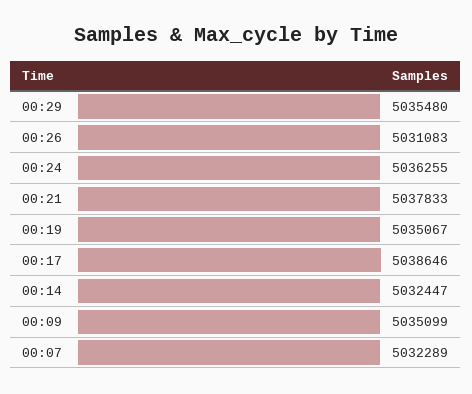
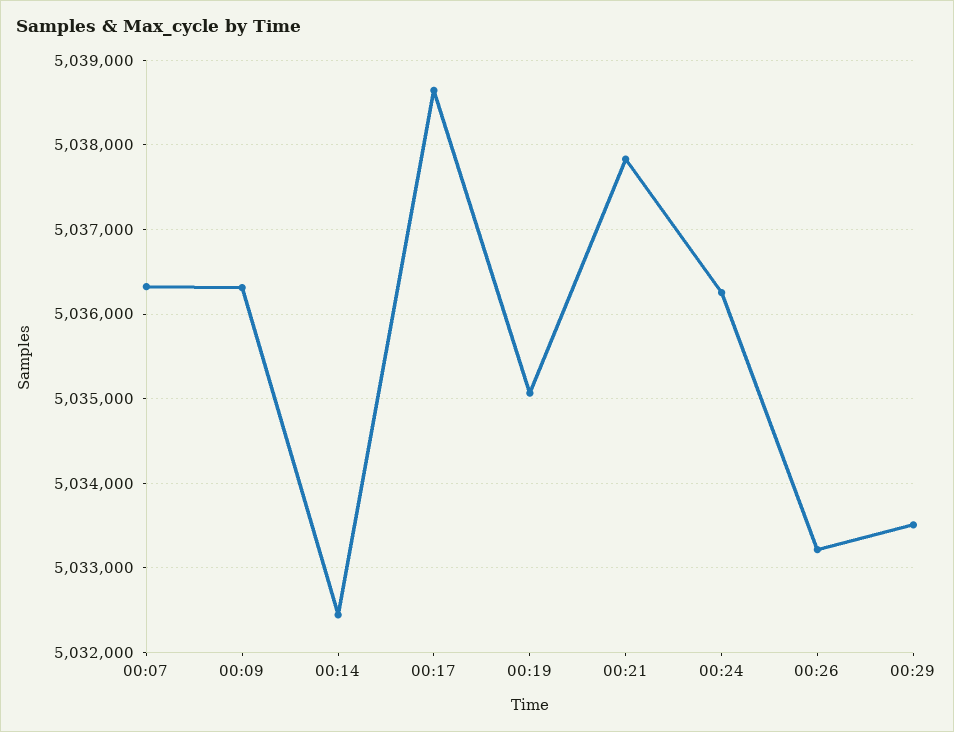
00:29: 5035480 -> 5033500
00:26: 5031083 -> 5033200
00:09: 5035099 -> 5036300
00:07: 5032289 -> 5036300

